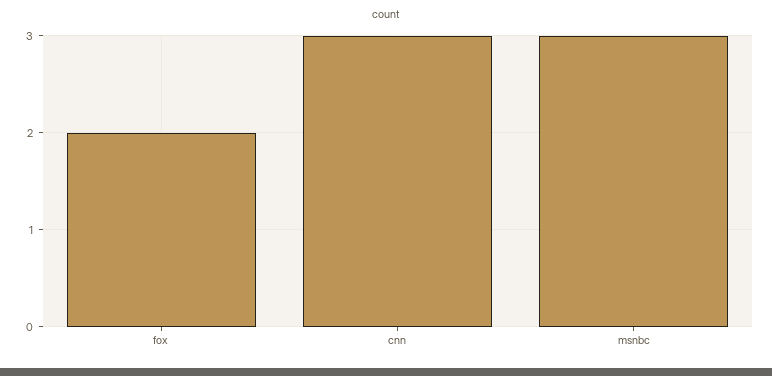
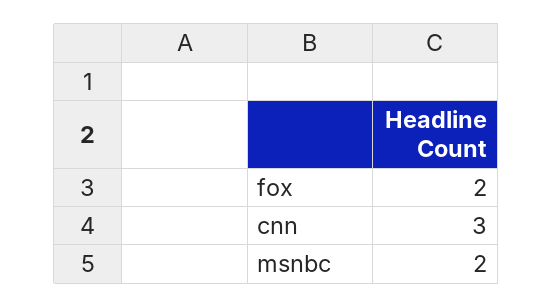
msnbc: 3 -> 2

